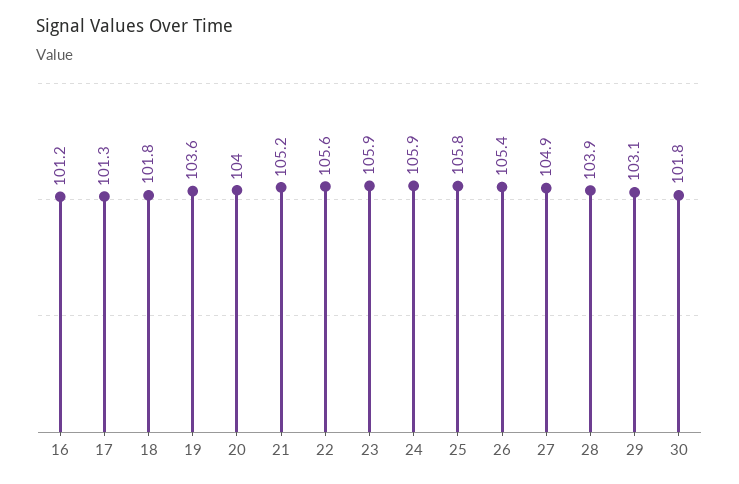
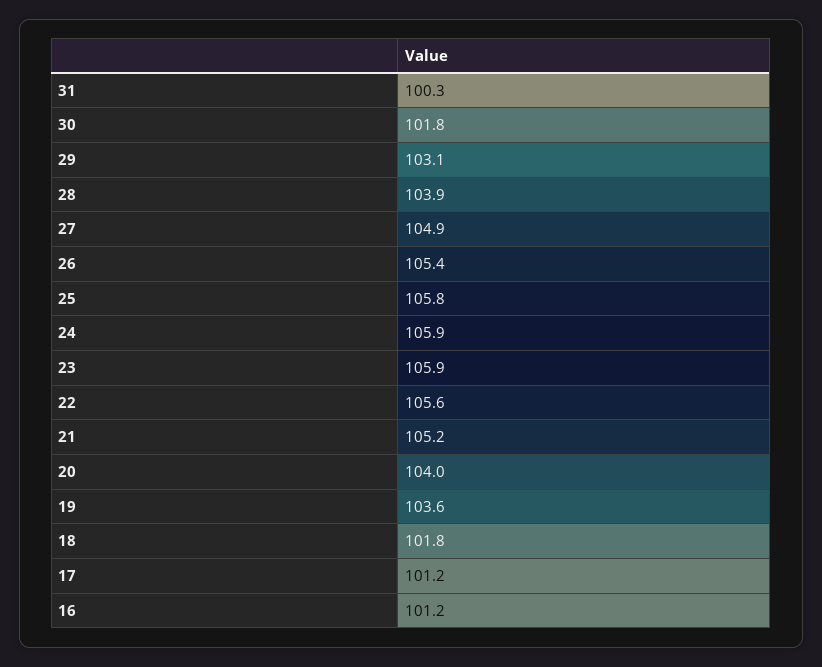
17: 101.3 -> 101.2
31: none -> 100.3

